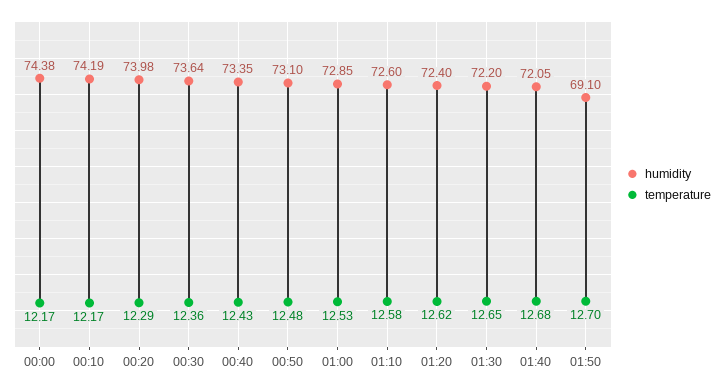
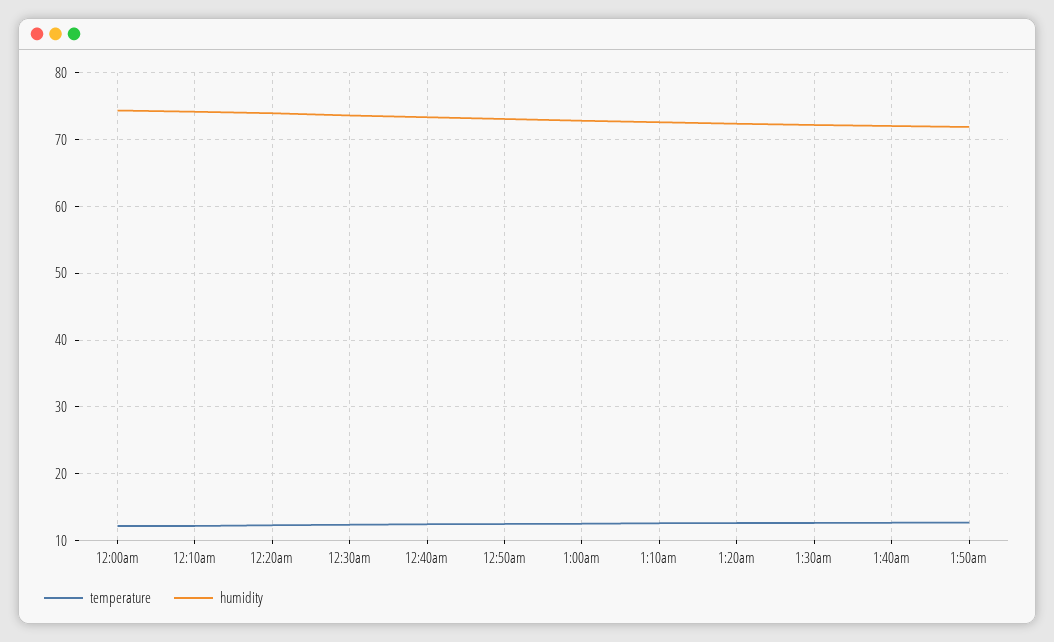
humidity, 01:50: 69.1 -> 72

